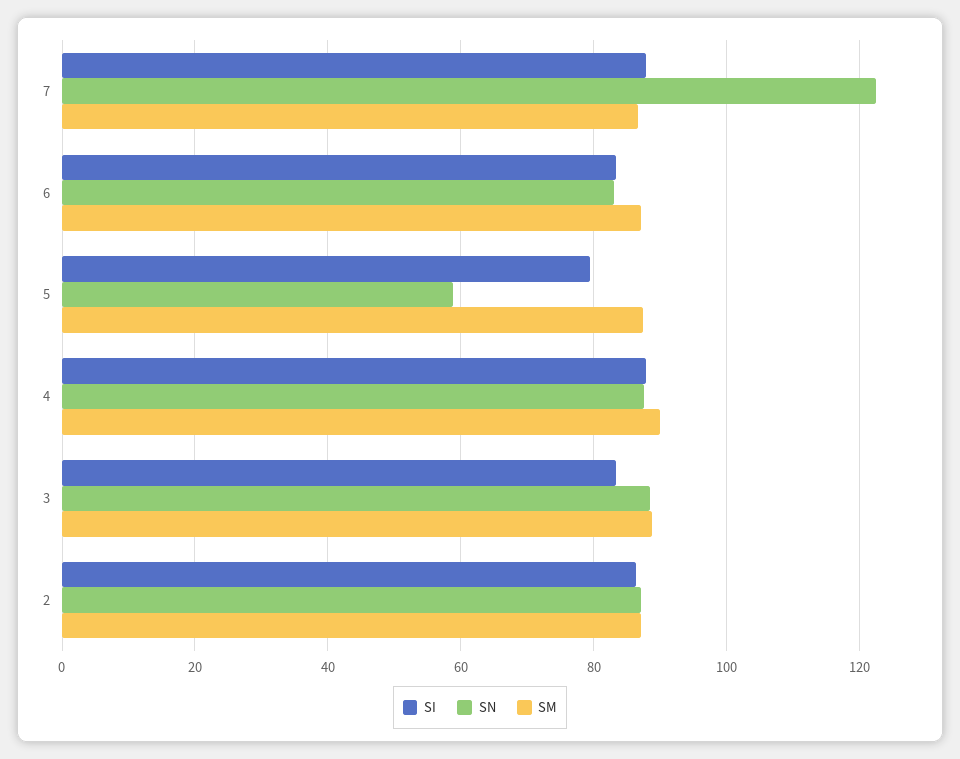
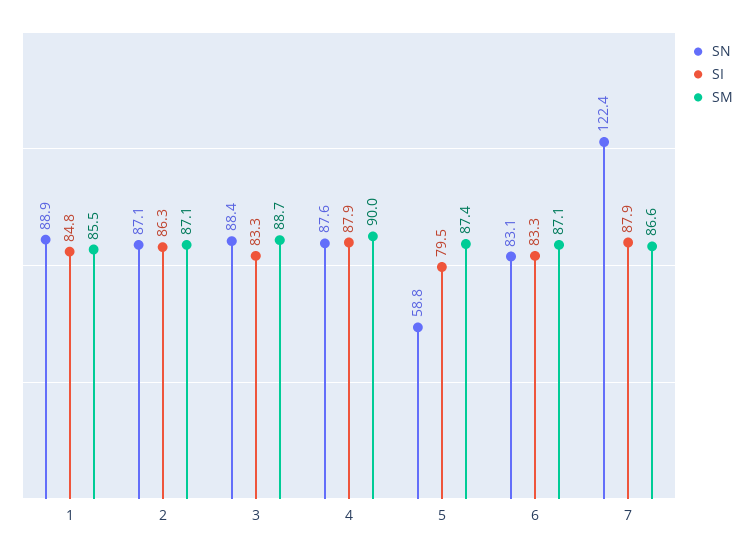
SN, 1: none -> 88.9
SI, 1: none -> 84.8
SM, 1: none -> 85.5

